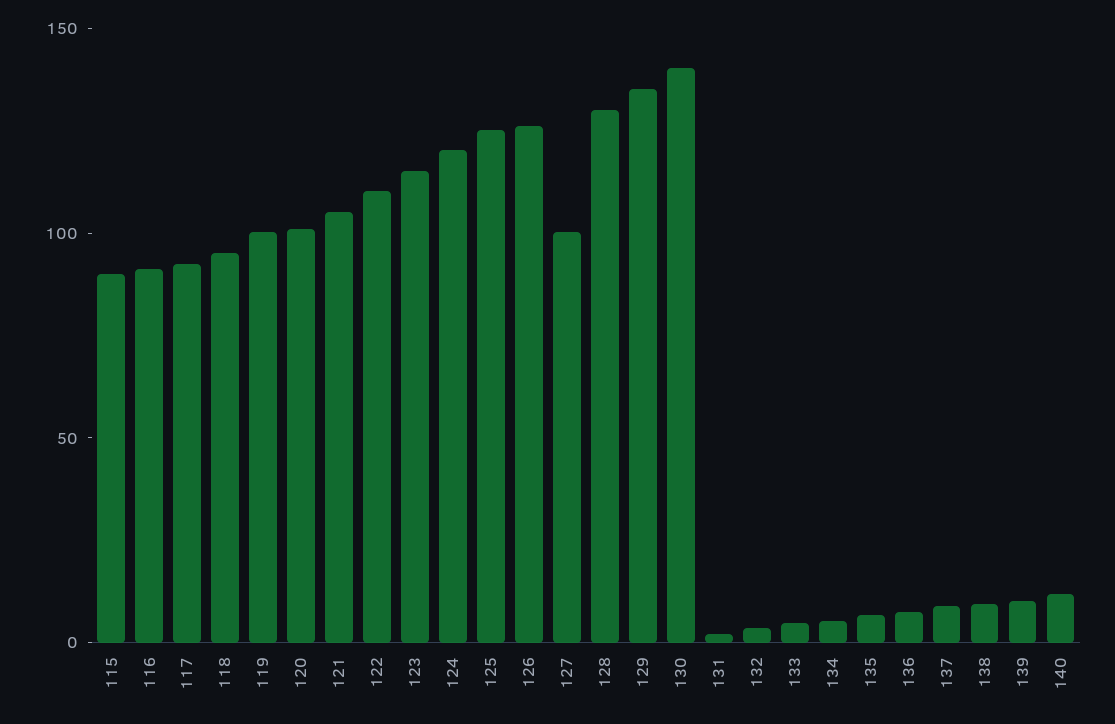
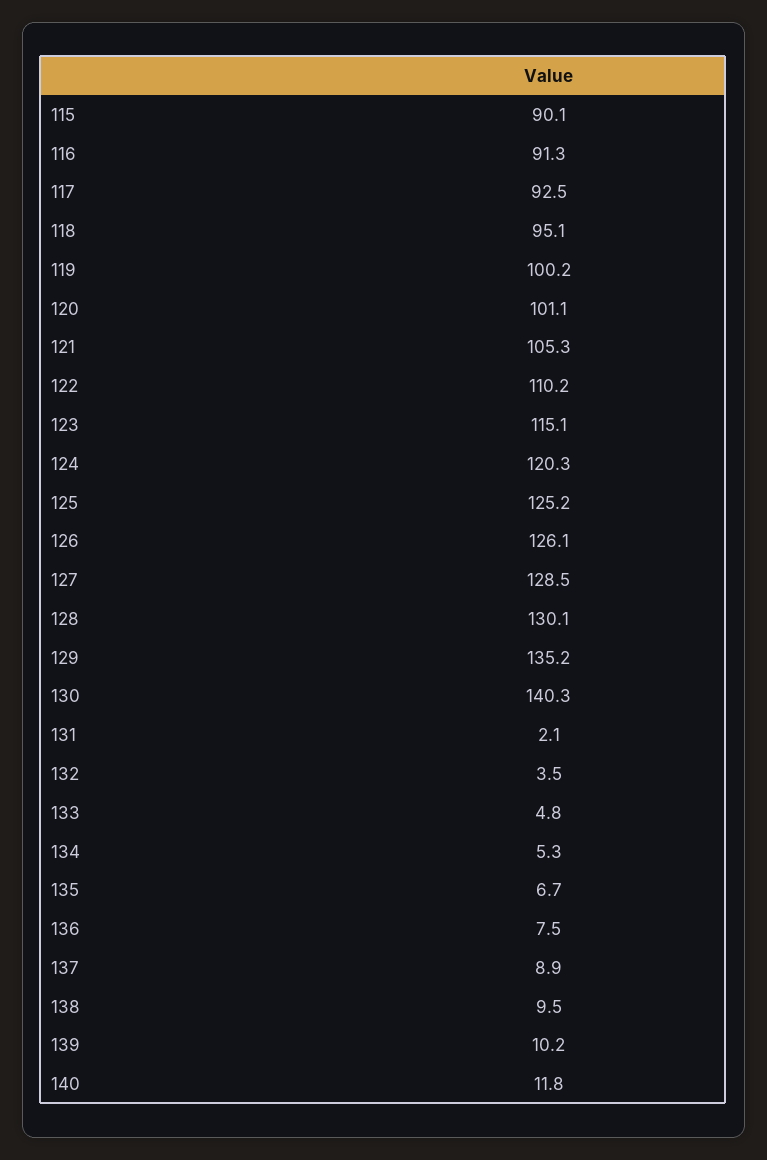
127: 100 -> 128.5

